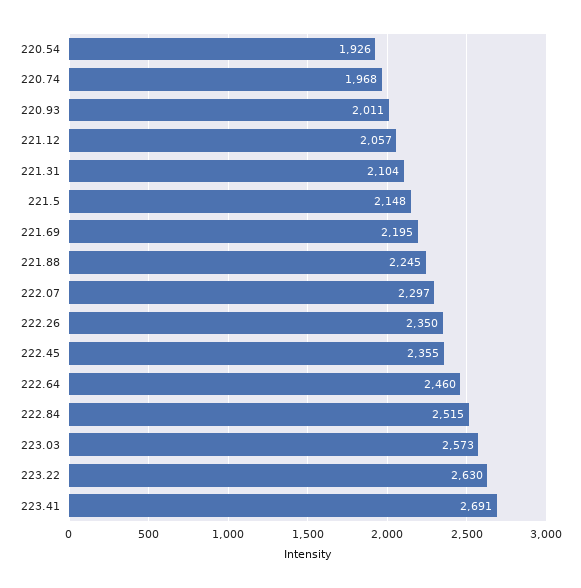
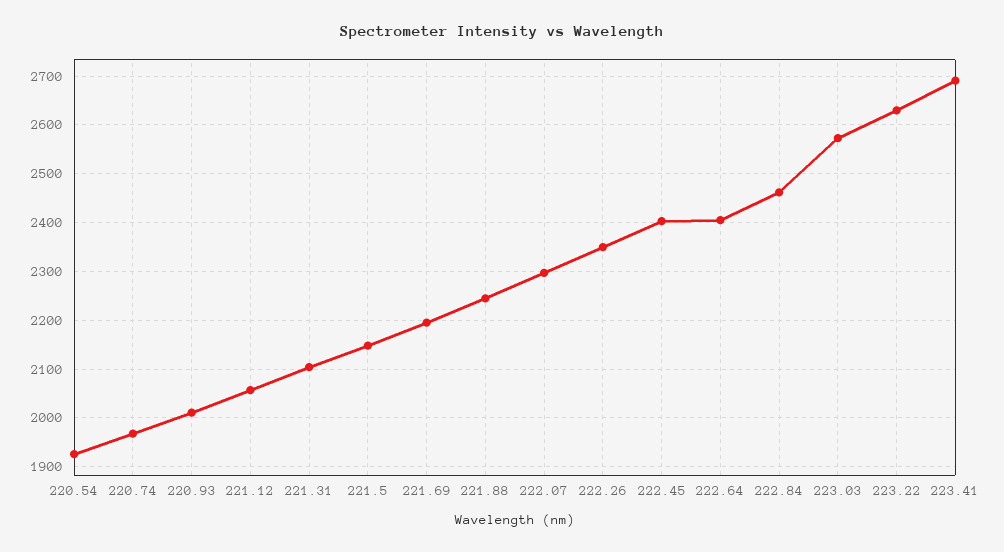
222.45: 2355 -> 2400
222.64: 2460 -> 2400
222.84: 2515 -> 2460

